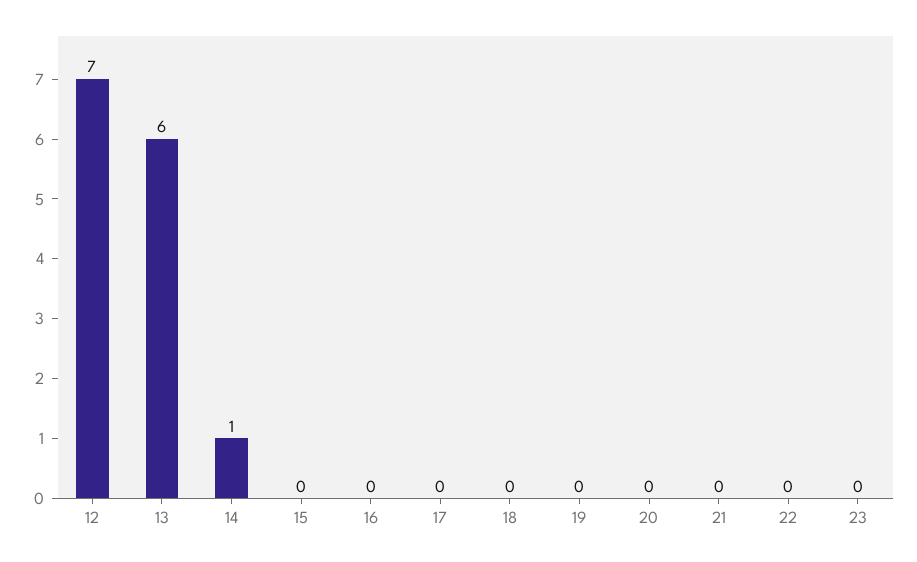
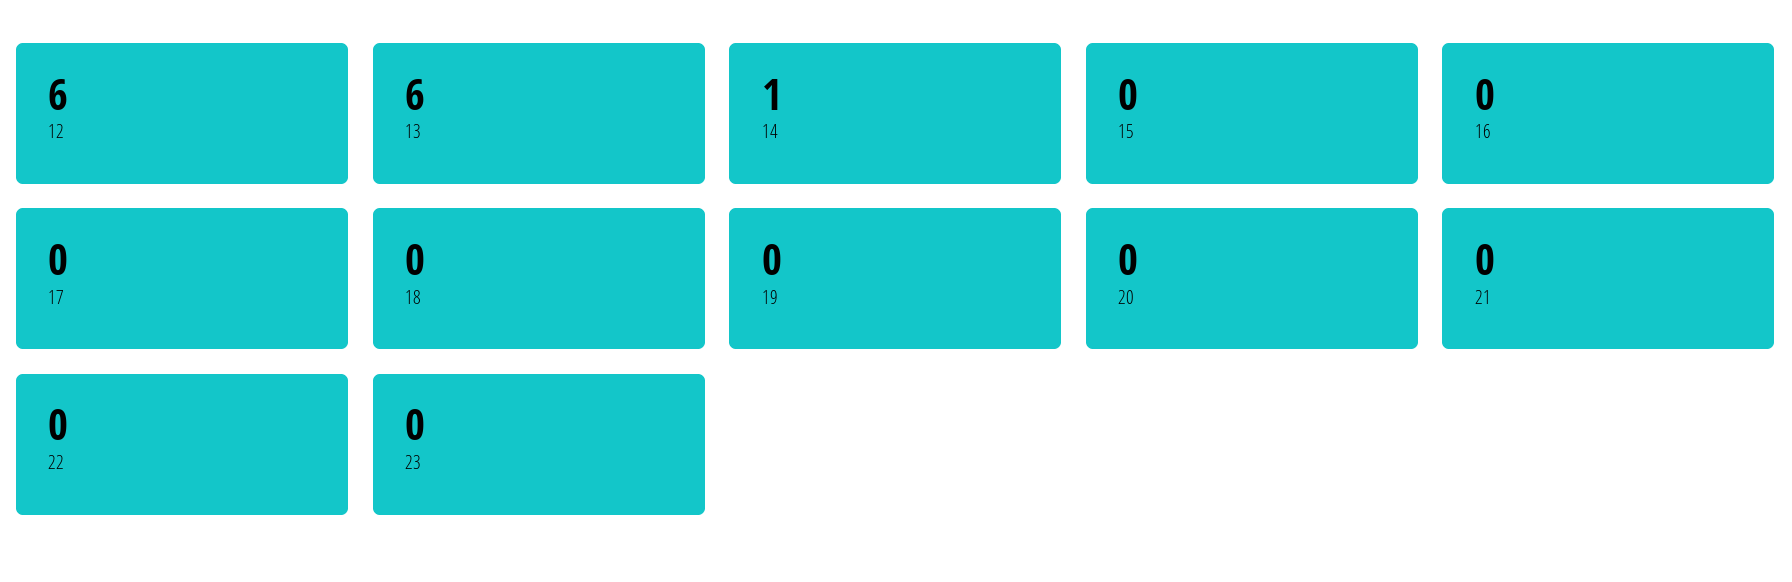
12: 7 -> 6

